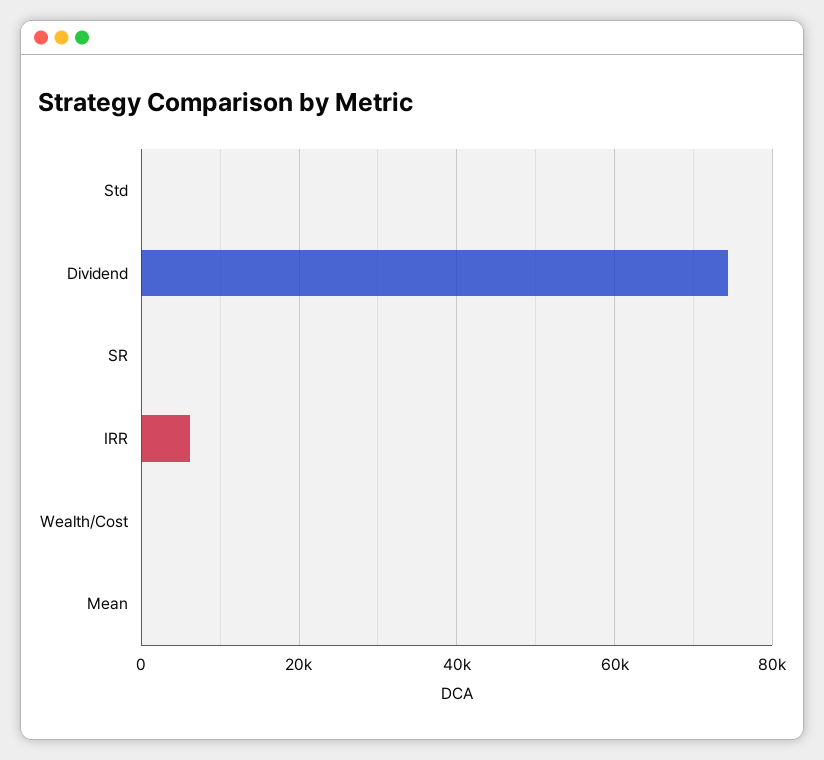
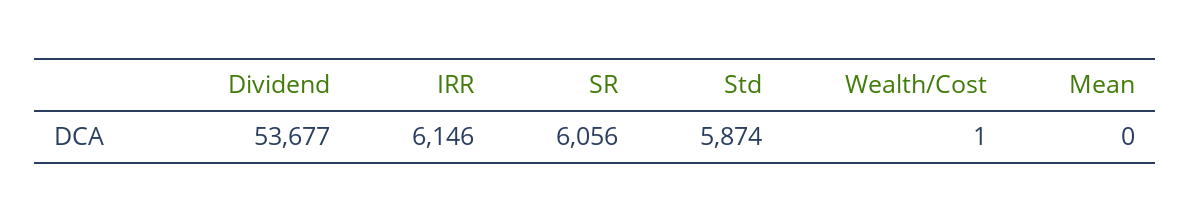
Std: 0 -> 5874
Dividend: 74000 -> 53677
SR: 0 -> 6056

